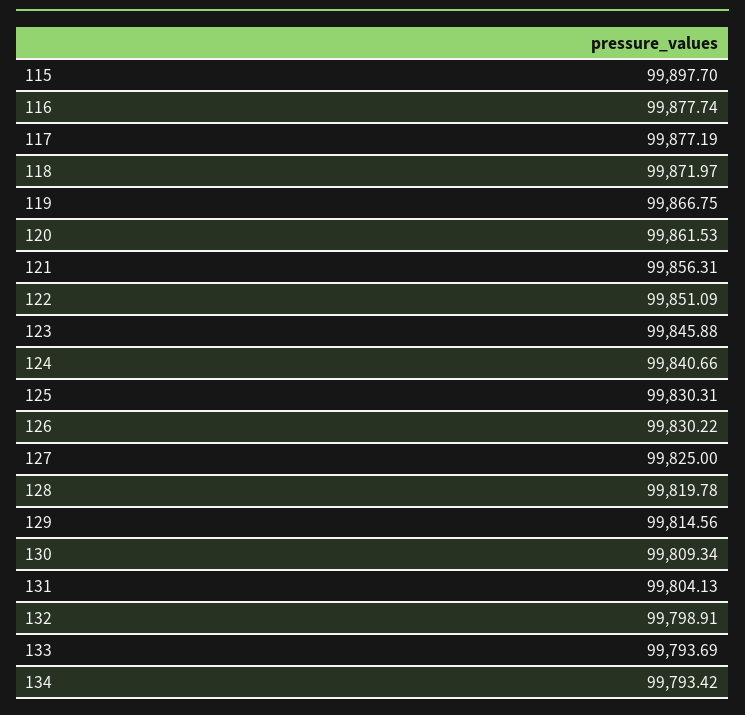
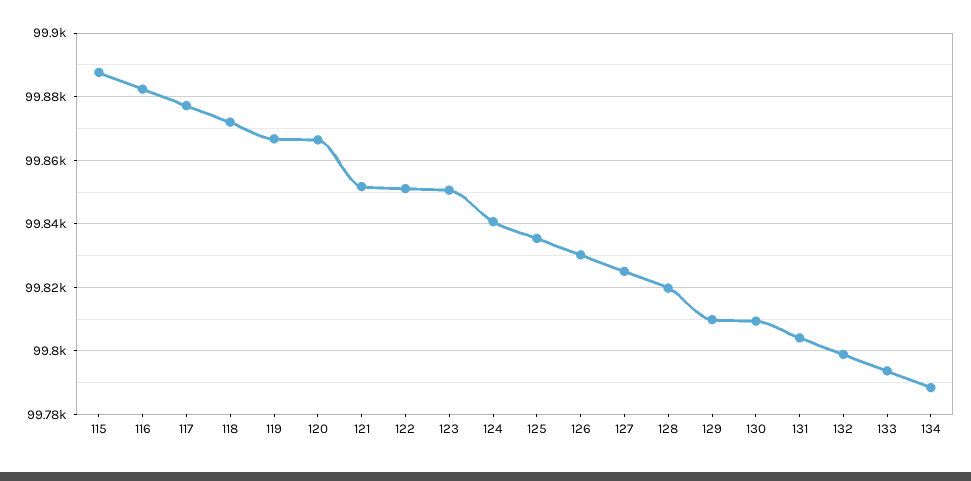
115: 99897.7 -> 99888
116: 99877.74 -> 99882
120: 99861.53 -> 99866
121: 99856.31 -> 99852
123: 99845.88 -> 99850
125: 99830.31 -> 99836
129: 99814.56 -> 99810
134: 99793.42 -> 99788

